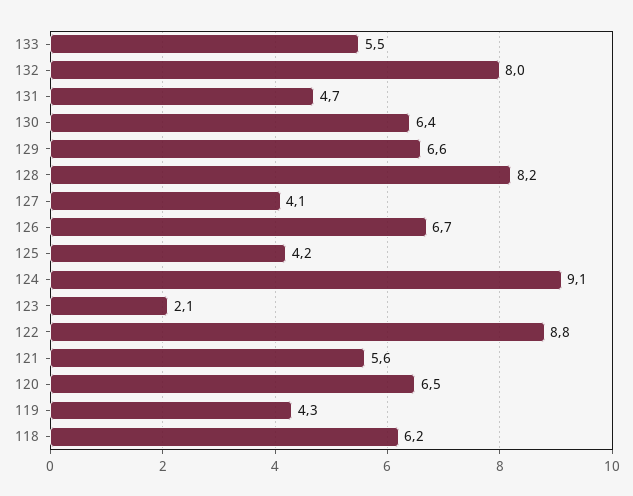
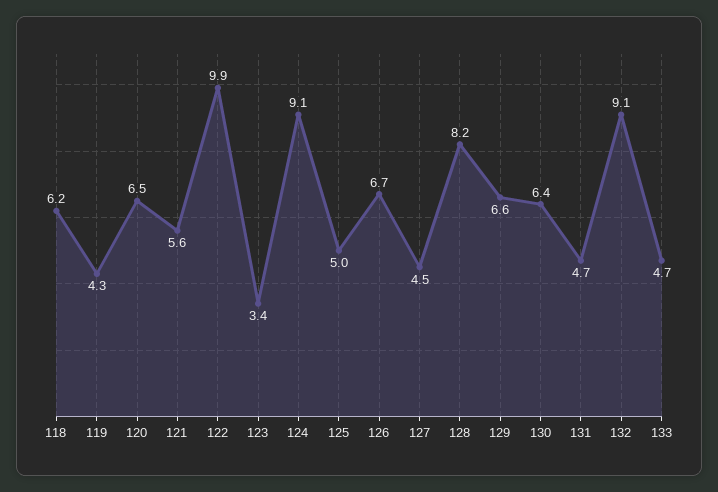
133: 5.5 -> 4.7
132: 8 -> 9.1
127: 4.1 -> 4.5
125: 4.2 -> 5
123: 2.1 -> 3.4
122: 8.8 -> 9.9

